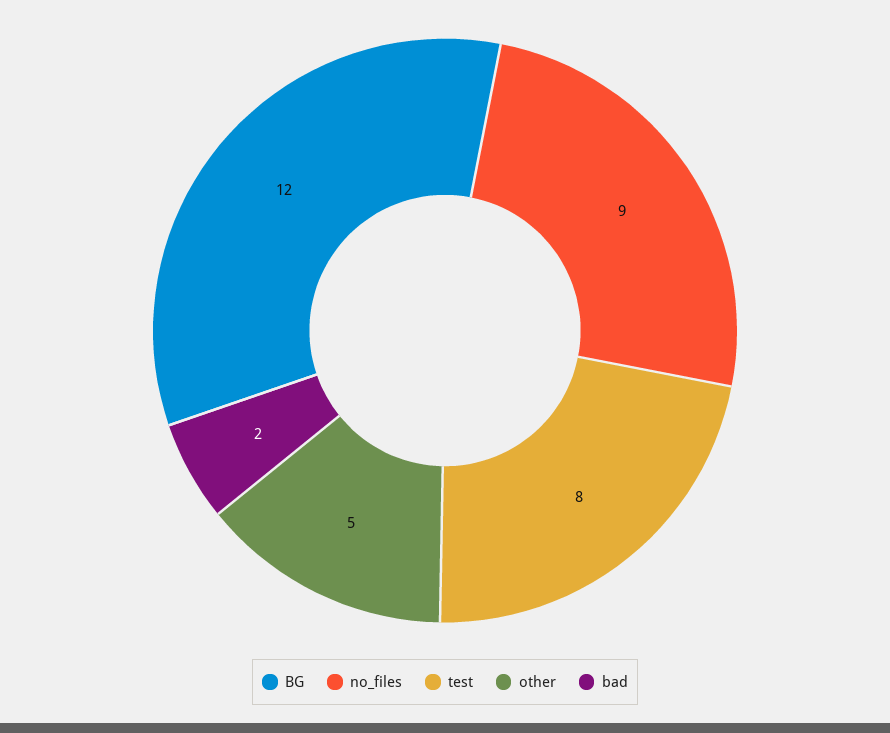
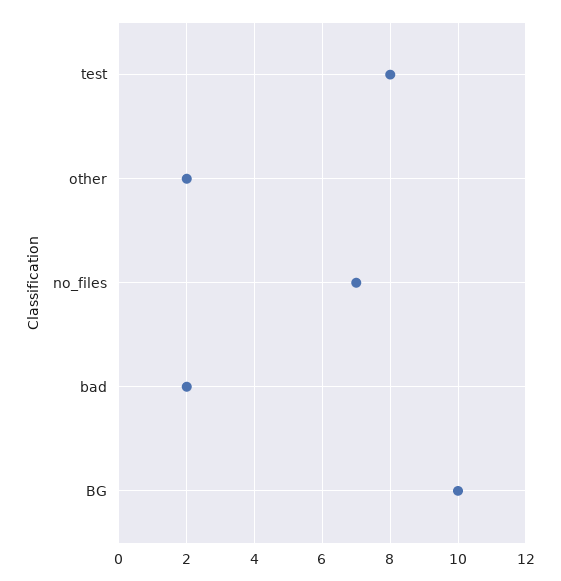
BG: 12 -> 10
no_files: 9 -> 7
other: 5 -> 2

